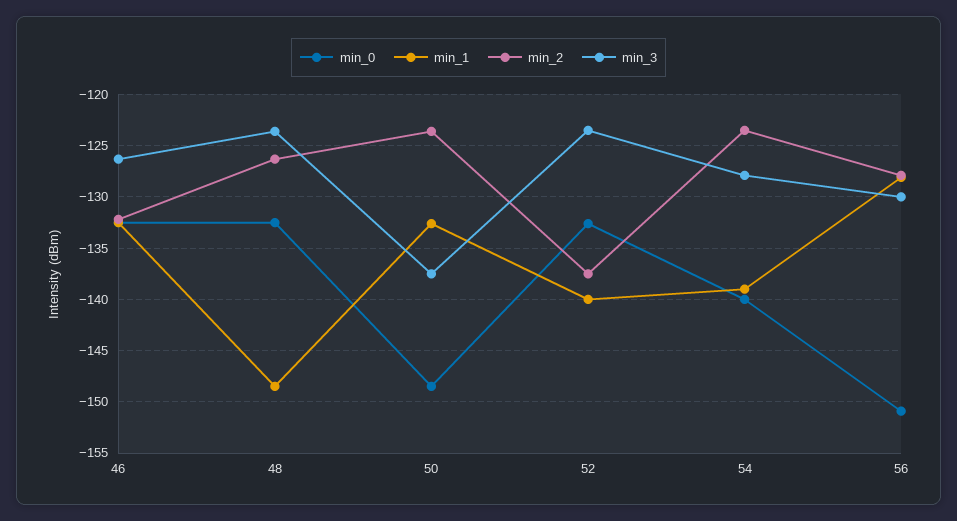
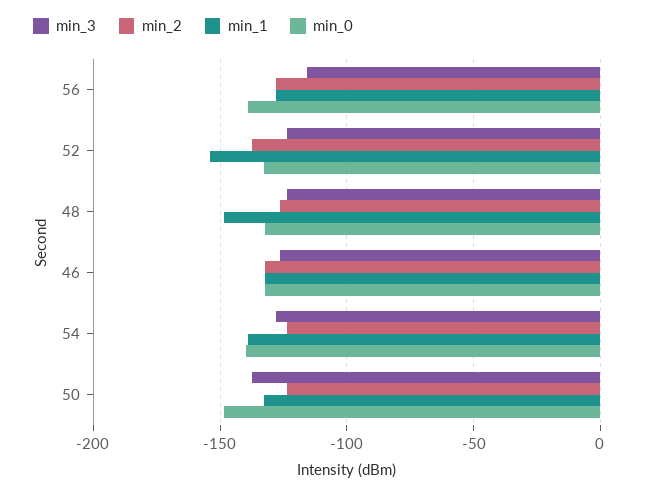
min_1, 52: -140 -> -155
min_0, 56: -151 -> -140
min_3, 56: -130 -> -115

